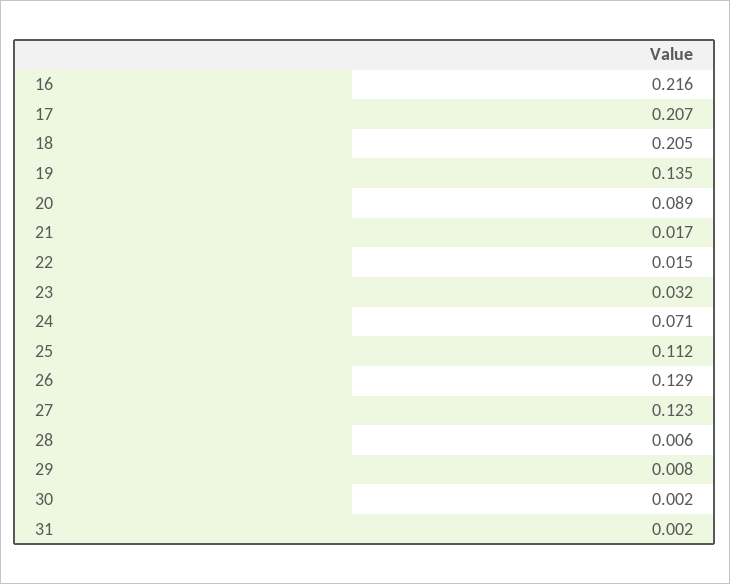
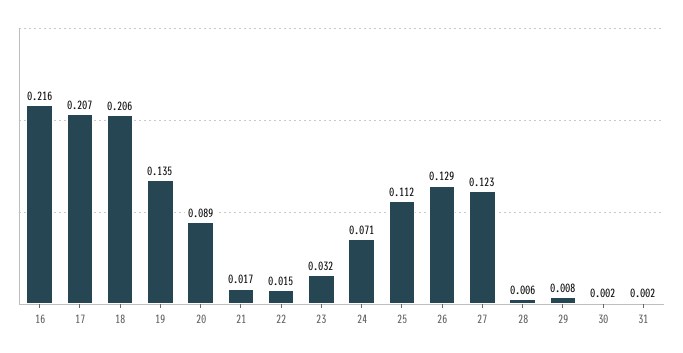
18: 0.205 -> 0.206

